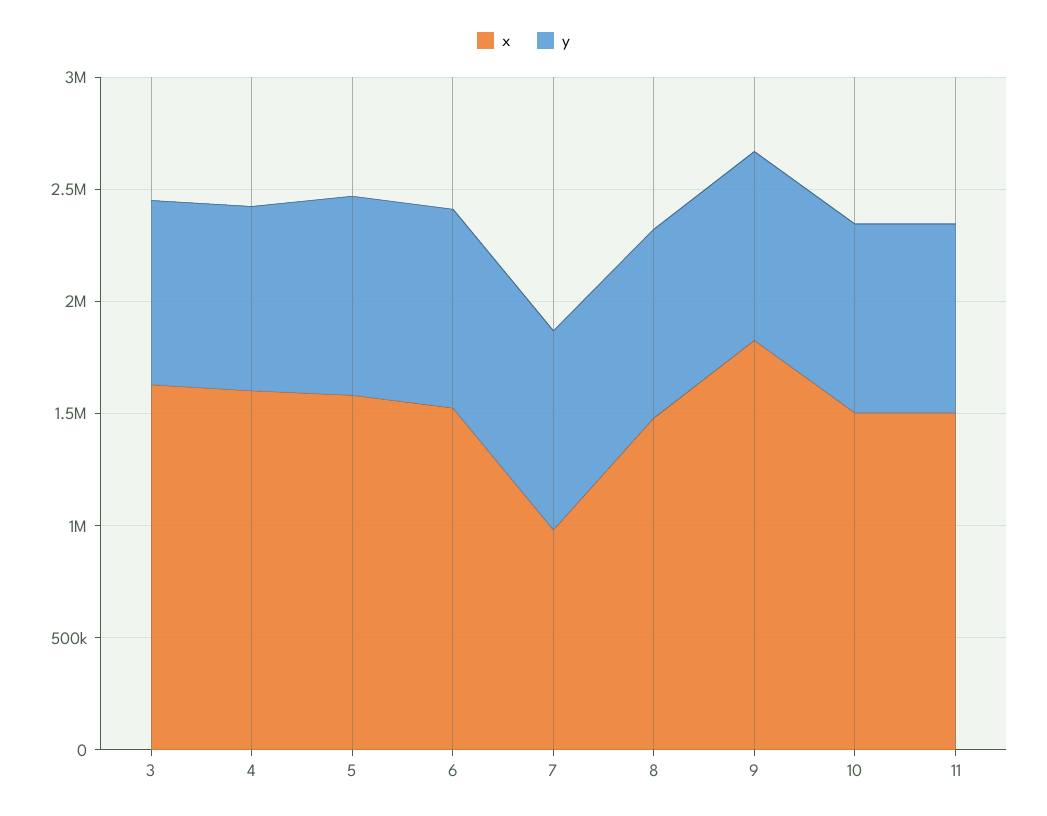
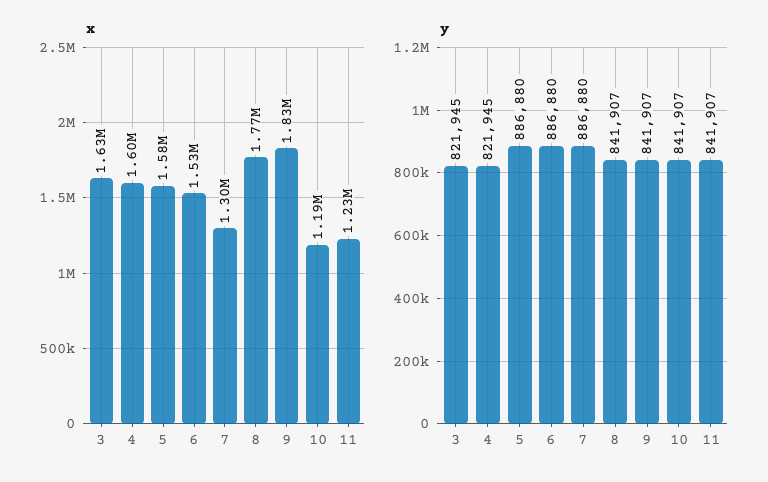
x, 7: 1000000 -> 1300000
x, 8: 1500000 -> 1770000
x, 10: 1500000 -> 1190000
x, 11: 1500000 -> 1230000

